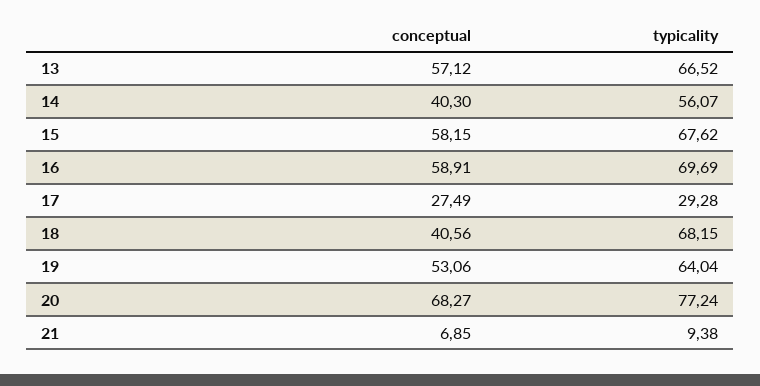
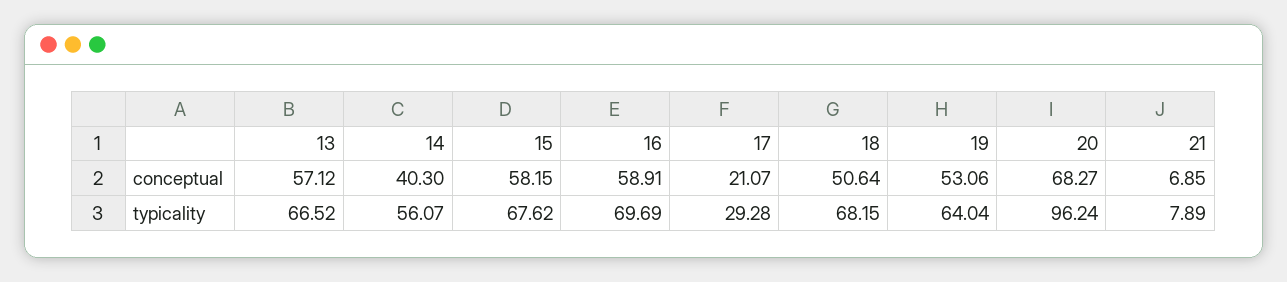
conceptual, 17: 27.49 -> 21.07
conceptual, 18: 40.56 -> 50.64
typicality, 20: 77.24 -> 96.24
typicality, 21: 9.38 -> 7.89

